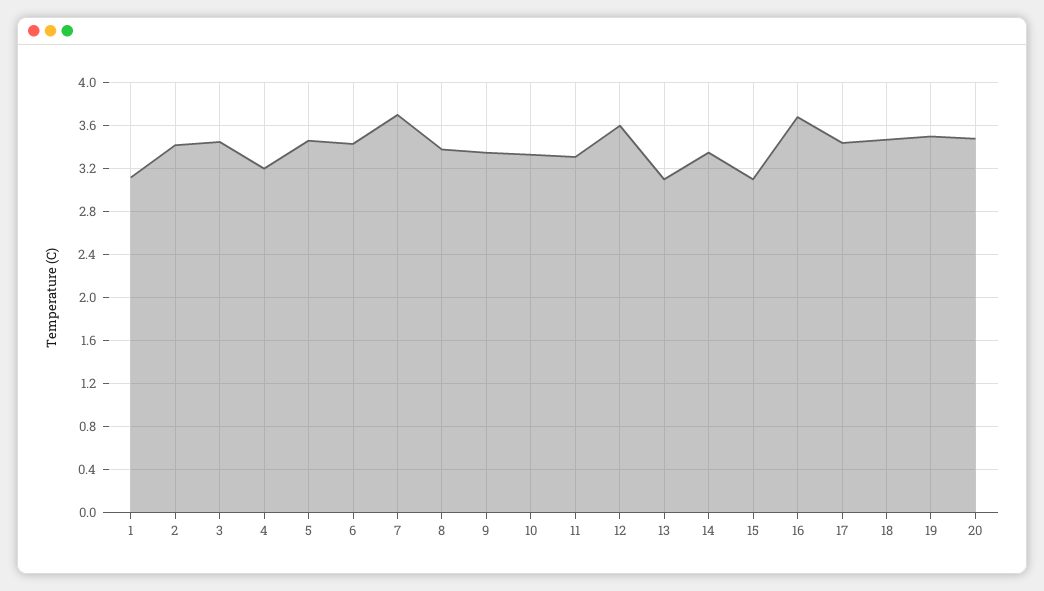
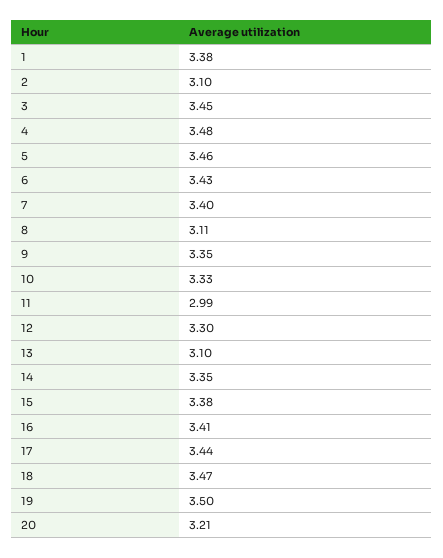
1: 3.1 -> 3.38
2: 3.4 -> 3.1
4: 3.2 -> 3.48
7: 3.7 -> 3.4
8: 3.4 -> 3.11
11: 3.3 -> 2.99
12: 3.6 -> 3.3
15: 3.1 -> 3.38
16: 3.7 -> 3.41
20: 3.5 -> 3.21

